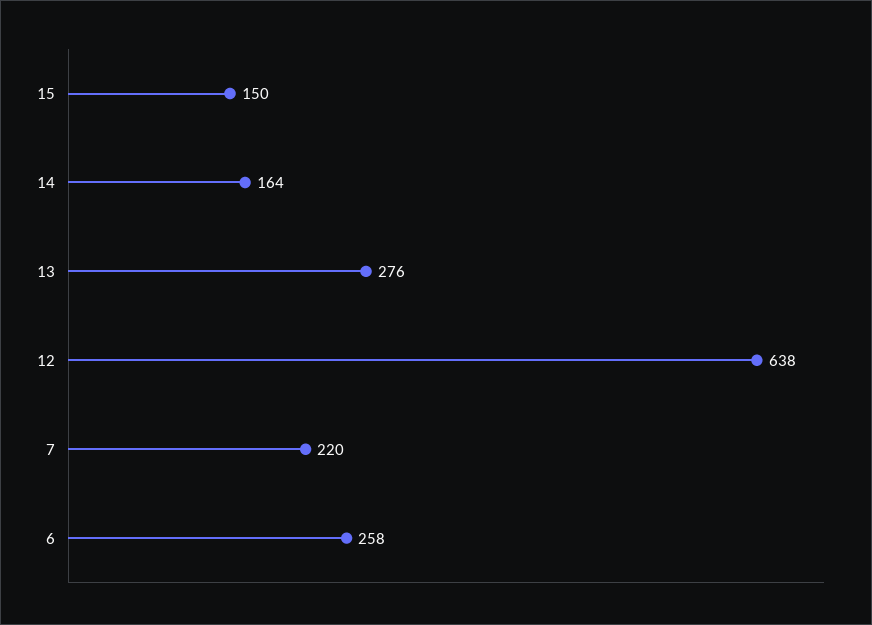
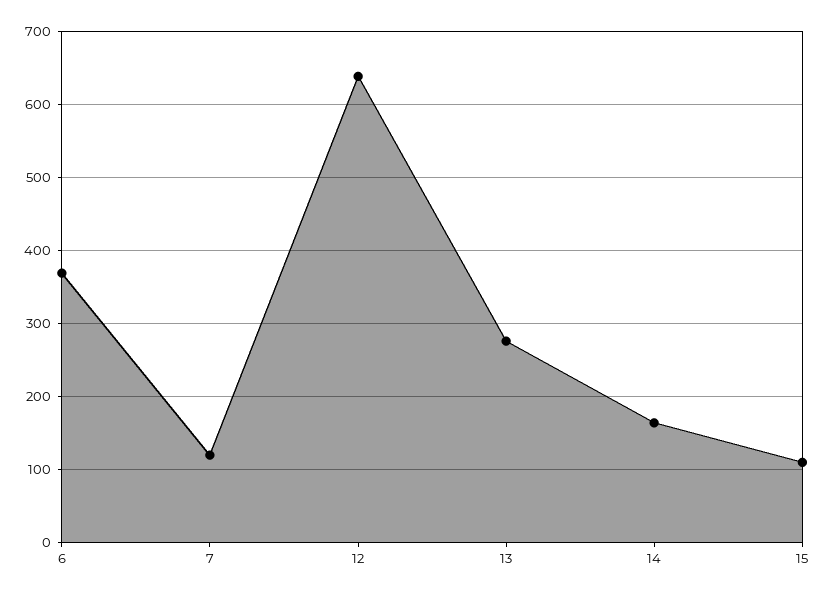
15: 150 -> 110
7: 220 -> 120
6: 258 -> 370

